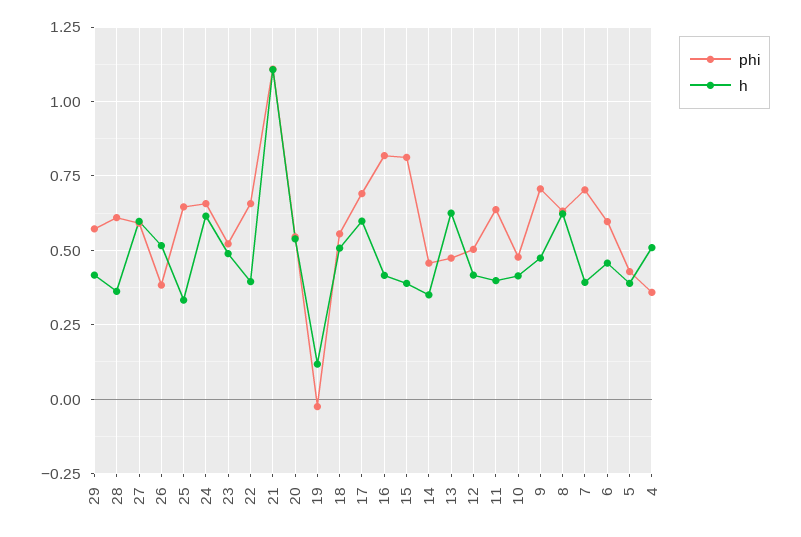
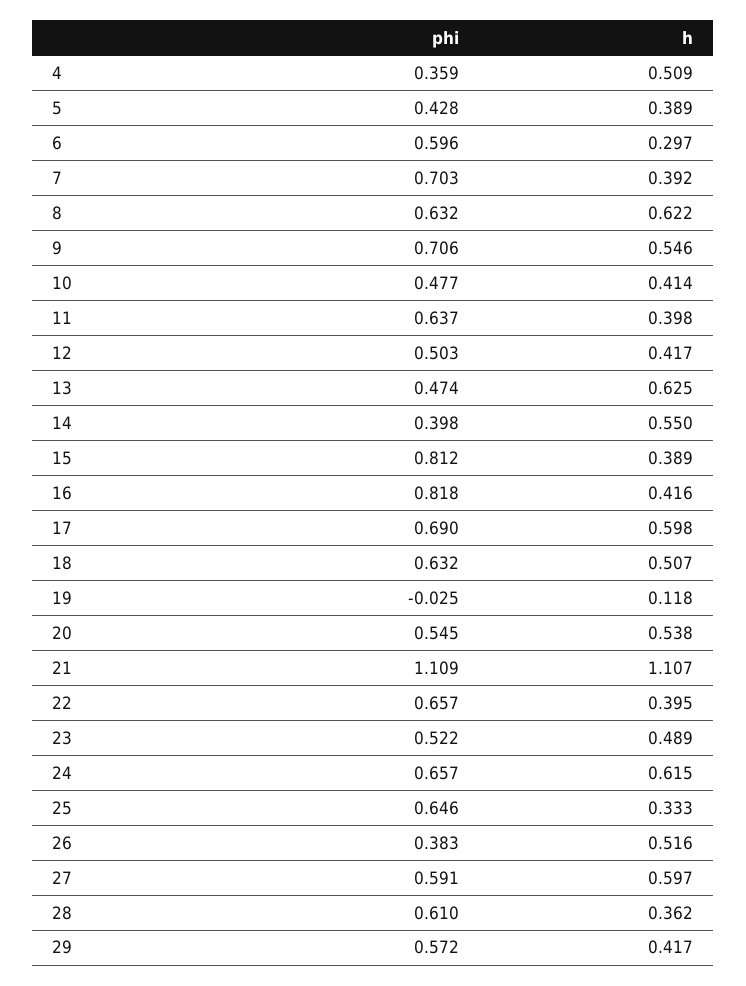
phi, 18: 0.55 -> 0.632
phi, 14: 0.45 -> 0.398
h, 14: 0.35 -> 0.55
h, 9: 0.475 -> 0.546
h, 6: 0.45 -> 0.297

